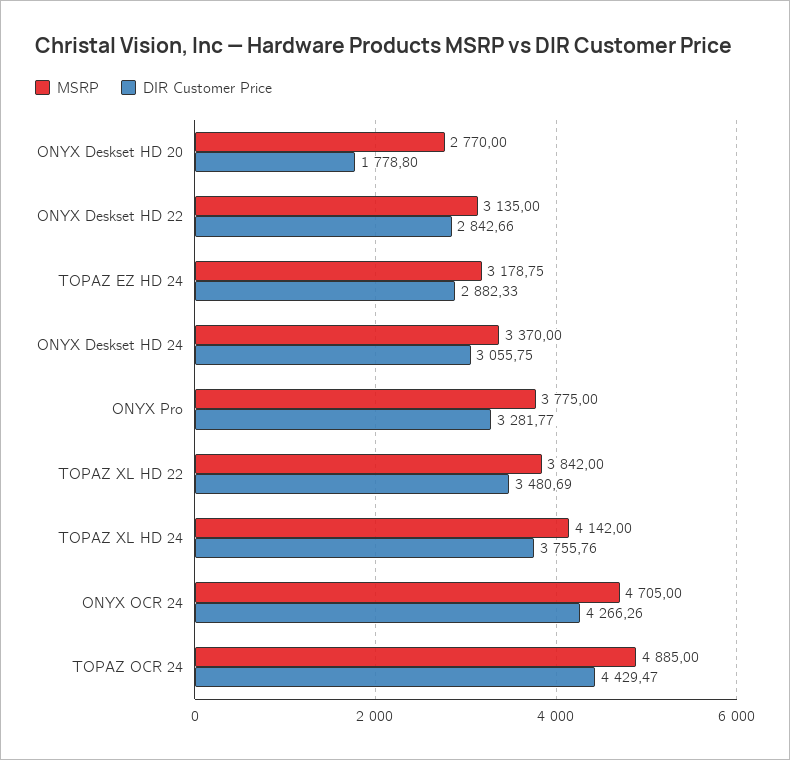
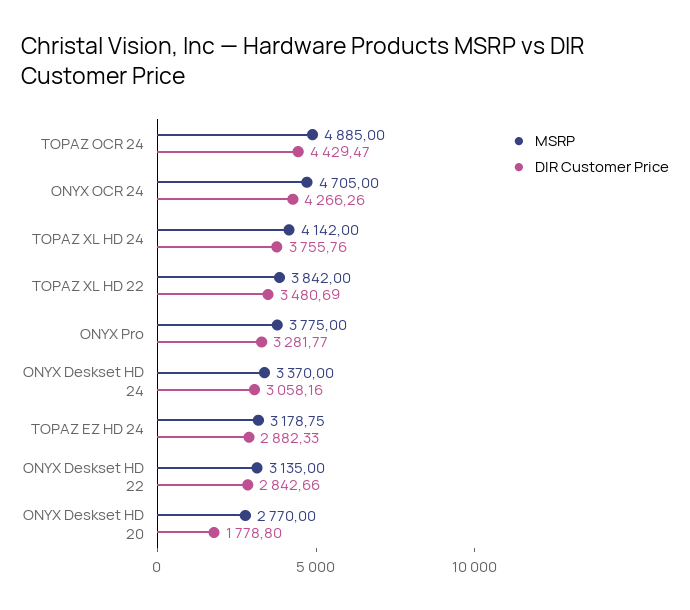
DIR Customer Price, ONYX Deskset HD 24: 3055.75 -> 3058.16

